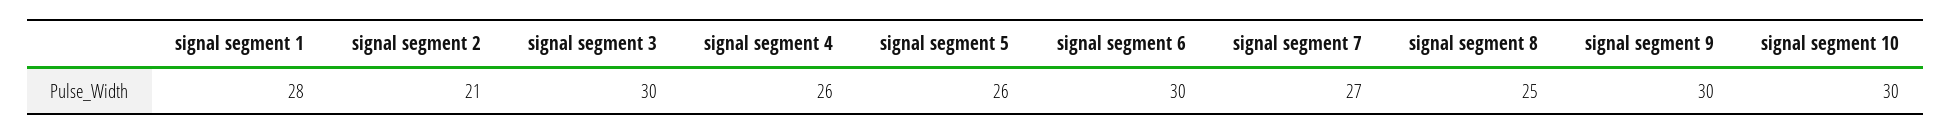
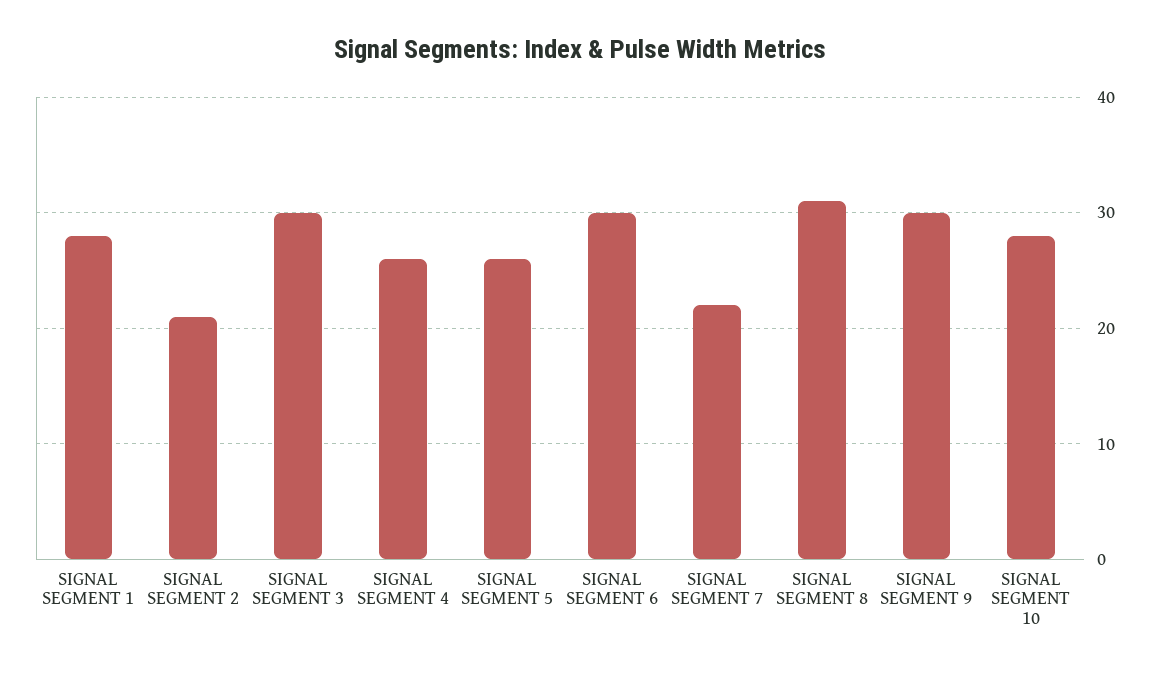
signal segment 7: 27 -> 22
signal segment 8: 25 -> 31
signal segment 10: 30 -> 28

